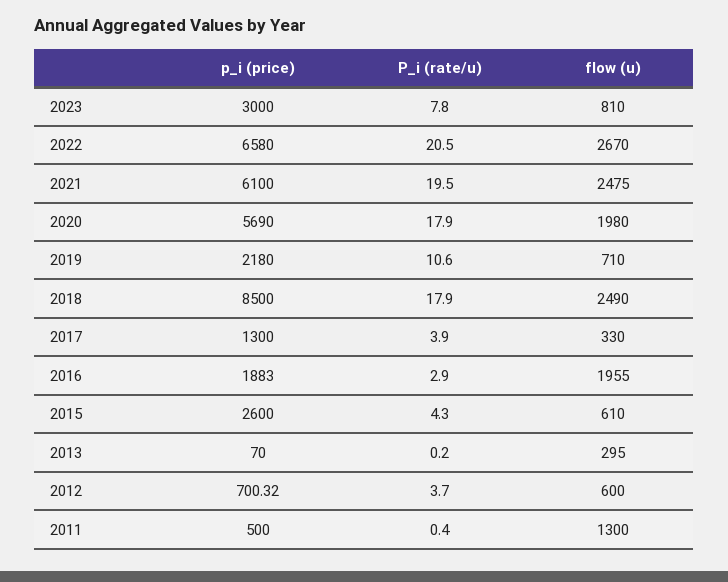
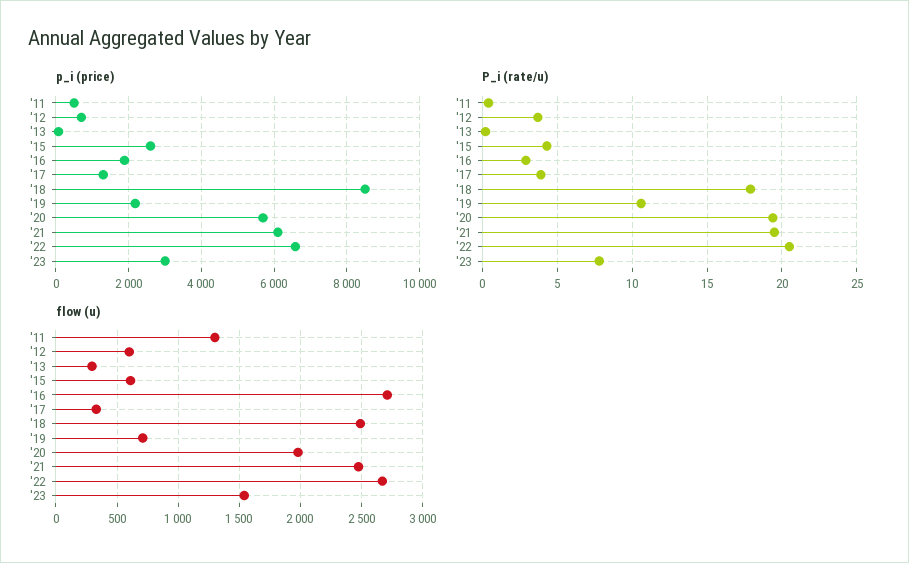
flow (u), 2023: 810 -> 1550
P_i (rate/u), 2020: 17.9 -> 19.5
flow (u), 2016: 1955 -> 2700

